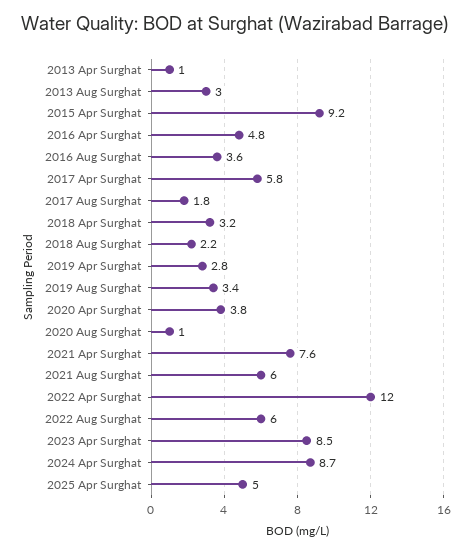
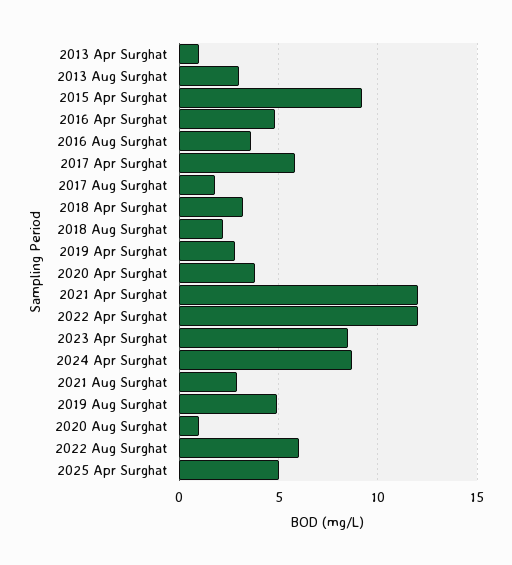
2019 Aug Surghat: 3.4 -> 5
2021 Apr Surghat: 7.6 -> 12
2021 Aug Surghat: 6 -> 3

